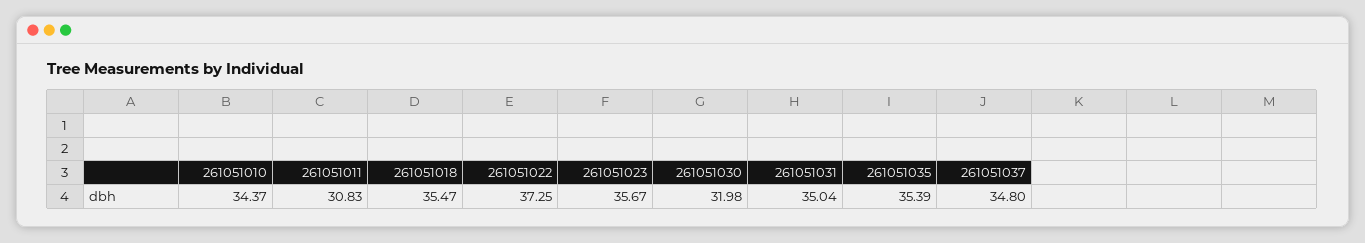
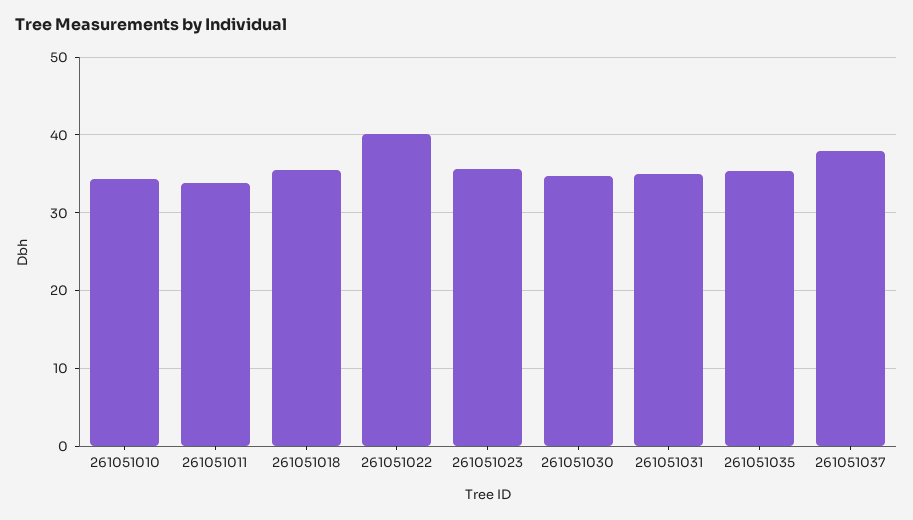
261051011: 30.83 -> 34
261051022: 37.25 -> 40
261051030: 31.98 -> 35
261051037: 34.8 -> 38

